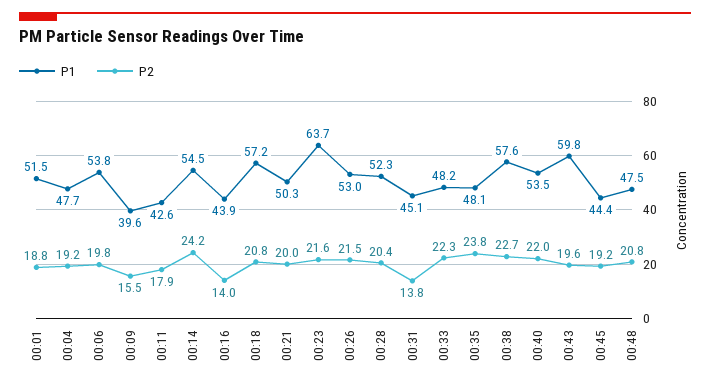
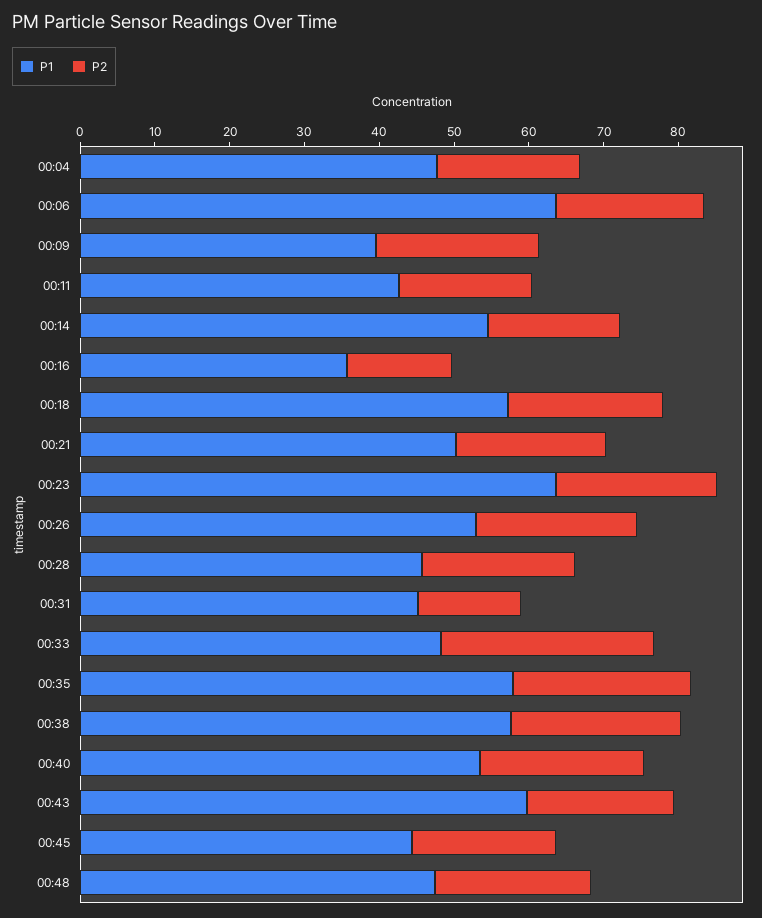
P1, 00:01: 51.5 -> none
P2, 00:01: 18.8 -> none
P1, 00:06: 53.8 -> 64
P2, 00:09: 15.5 -> 22
P2, 00:14: 24.2 -> 18
P1, 00:16: 43.9 -> 36
P1, 00:28: 52.3 -> 46
P2, 00:33: 22.3 -> 28
P1, 00:35: 48.1 -> 58

